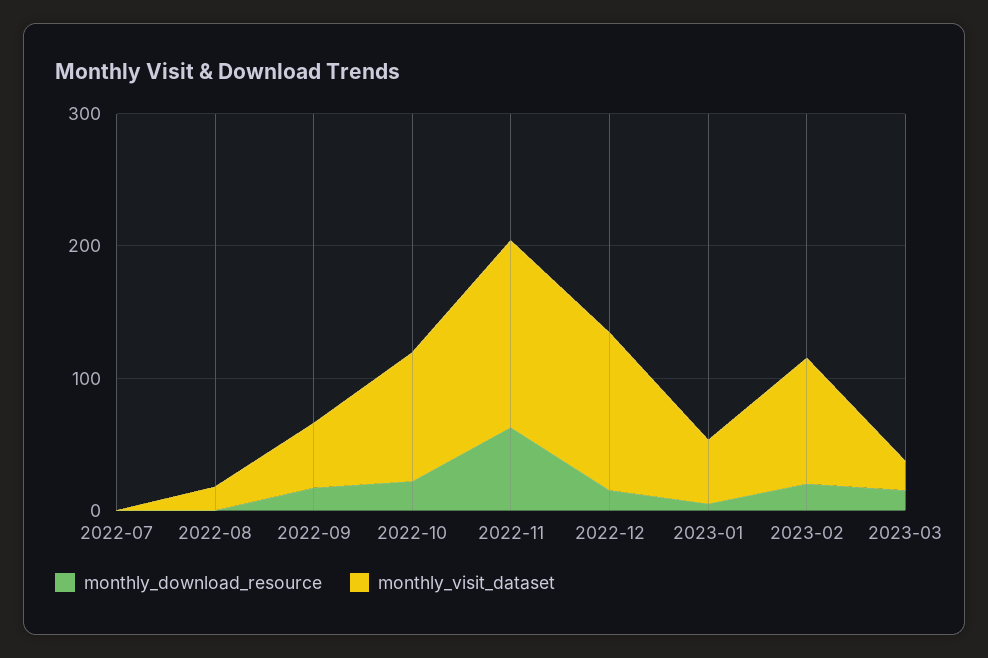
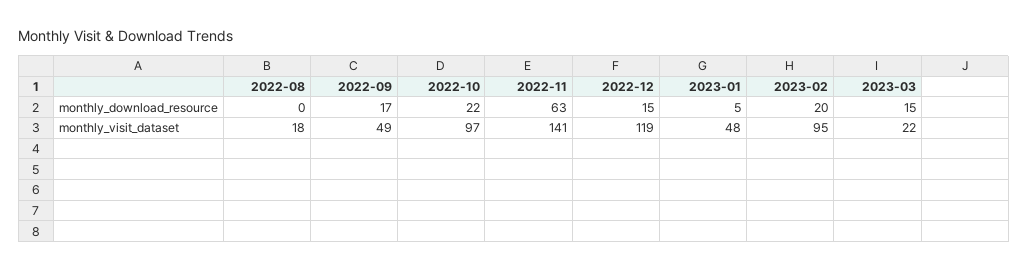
monthly_download_resource, 2022-07: 0 -> none
monthly_visit_dataset, 2022-07: 0 -> none

